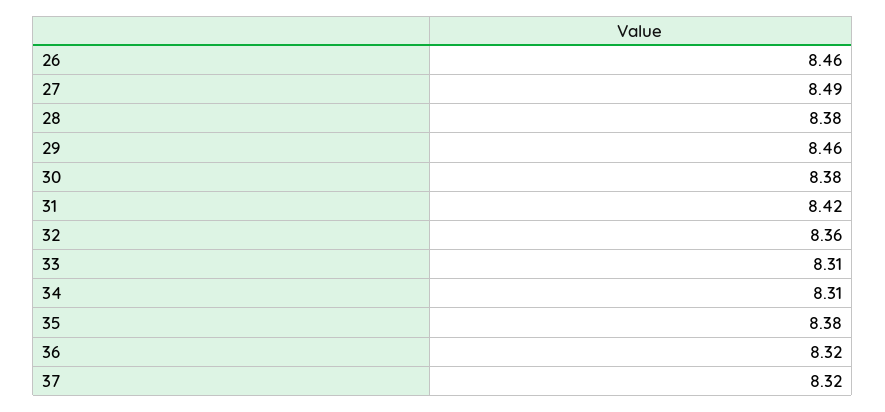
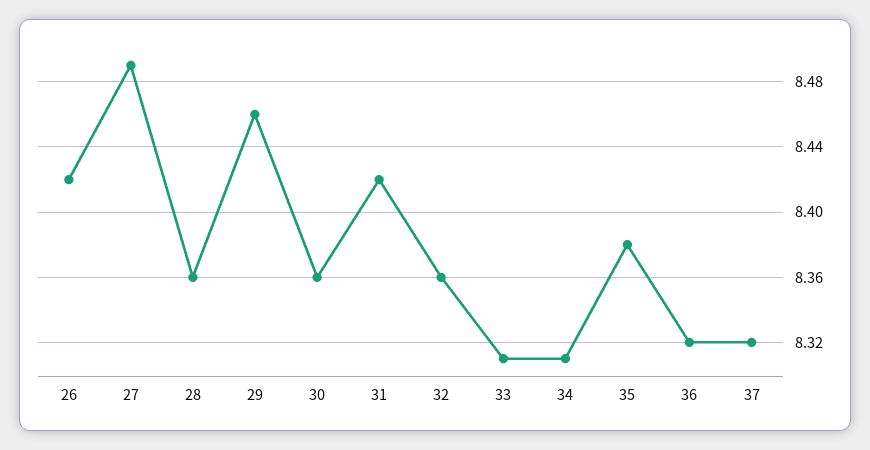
26: 8.46 -> 8.42
28: 8.38 -> 8.36
30: 8.38 -> 8.36

